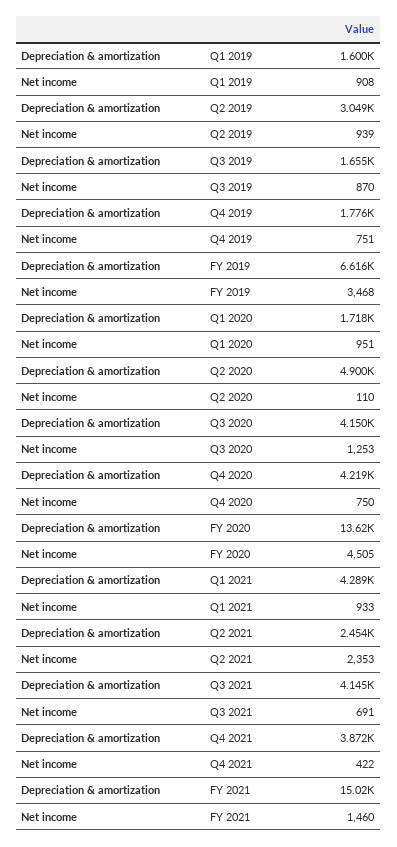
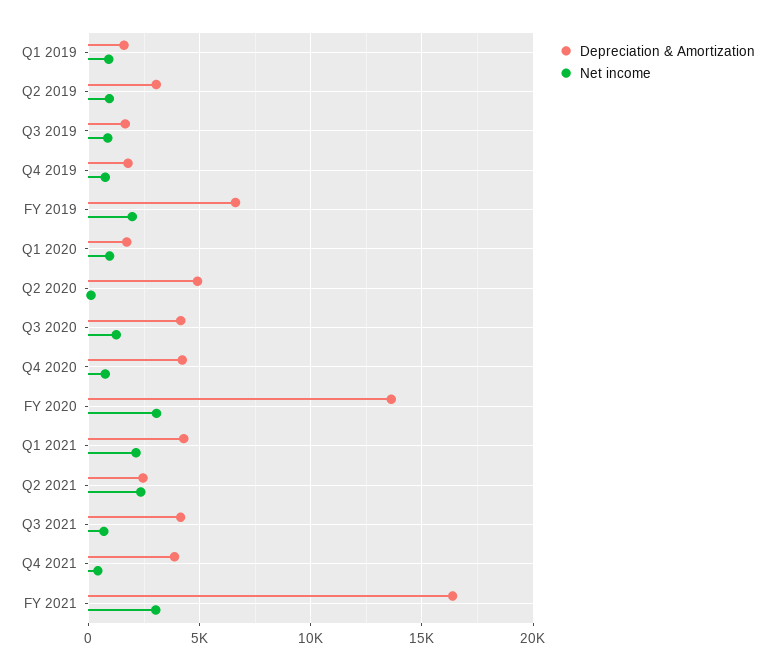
Net income, FY 2019: 3468 -> 2000
Net income, FY 2020: 4505 -> 3000
Net income, Q1 2021: 933 -> 2000
Depreciation & amortization, FY 2021: 15020 -> 16500
Net income, FY 2021: 1460 -> 3000

